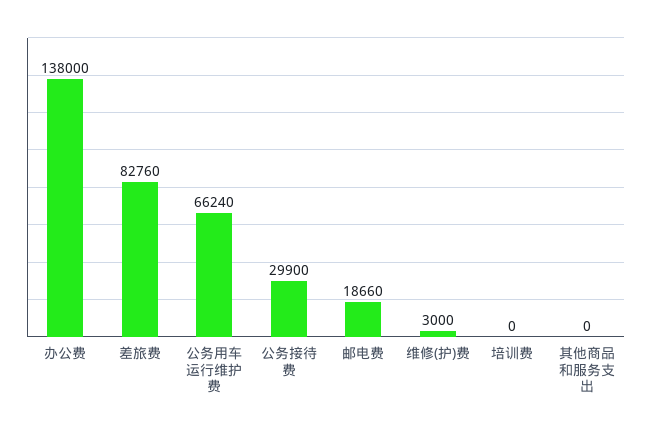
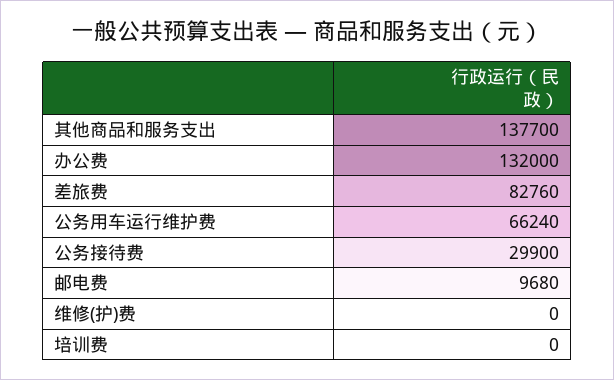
办公费: 138000 -> 132000
邮电费: 18660 -> 9680
维修(护)费: 3000 -> 0
其他商品和服务支出: 0 -> 137700

